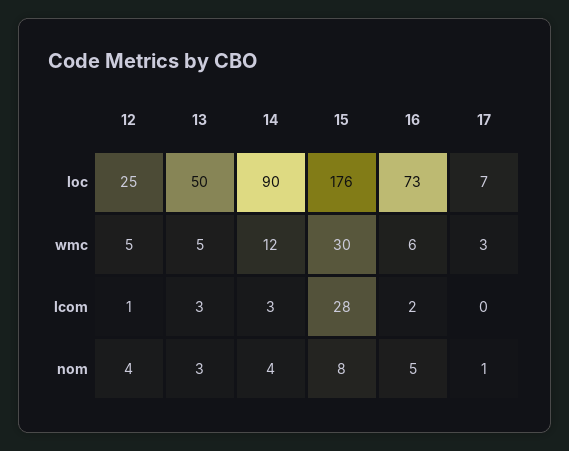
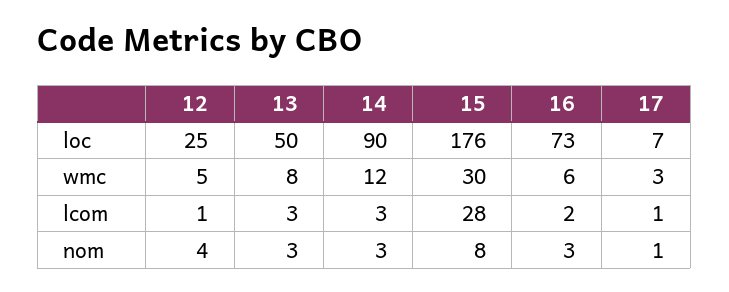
13, wmc: 5 -> 8
17, lcom: 0 -> 1
14, nom: 4 -> 3
16, nom: 5 -> 3

